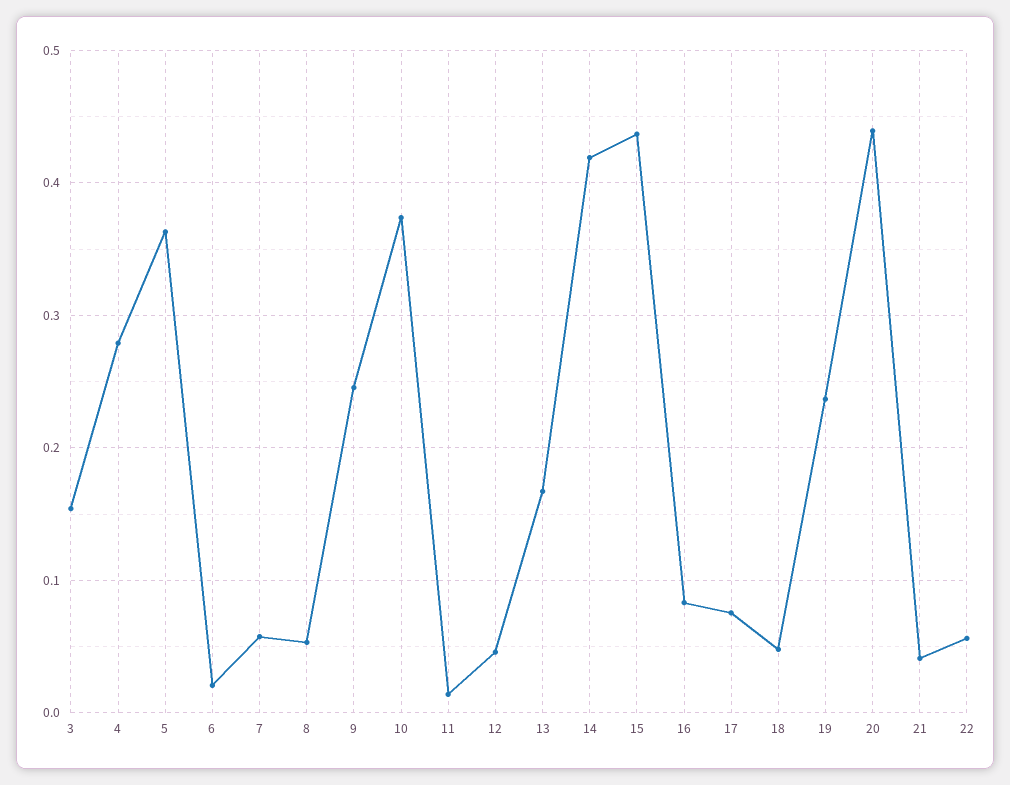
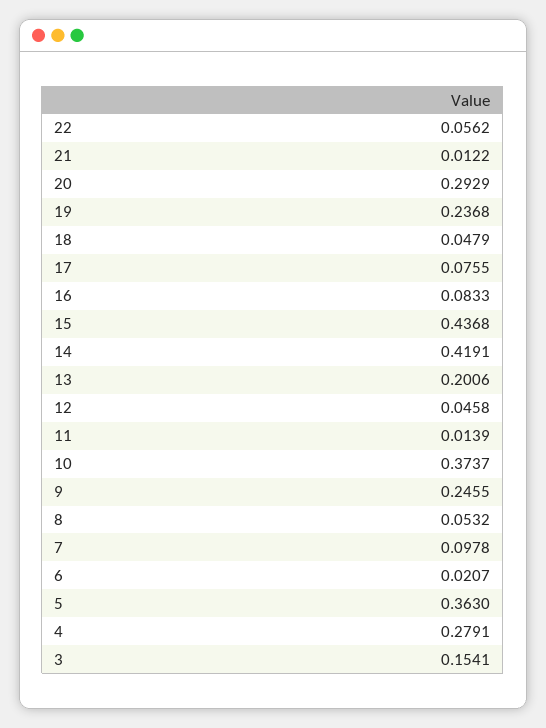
7: 0.06 -> 0.0978
13: 0.17 -> 0.2006
20: 0.44 -> 0.2929
21: 0.04 -> 0.0122

